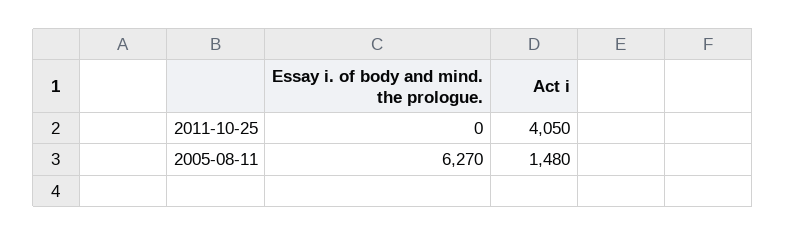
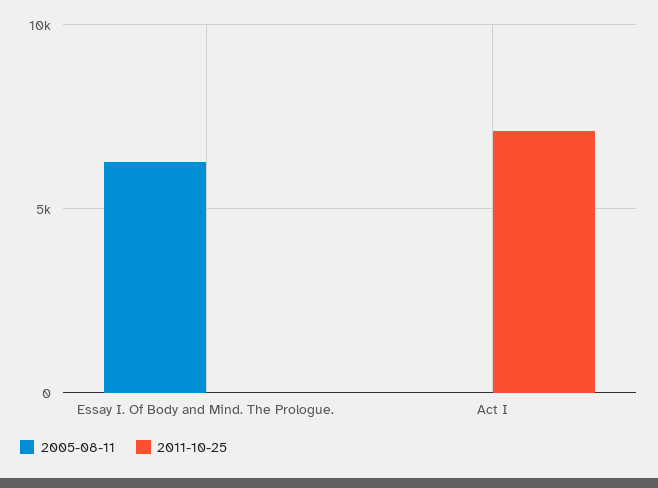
2011-10-25, Act i: 4050 -> 7000
2005-08-11, Act i: 1480 -> 0

